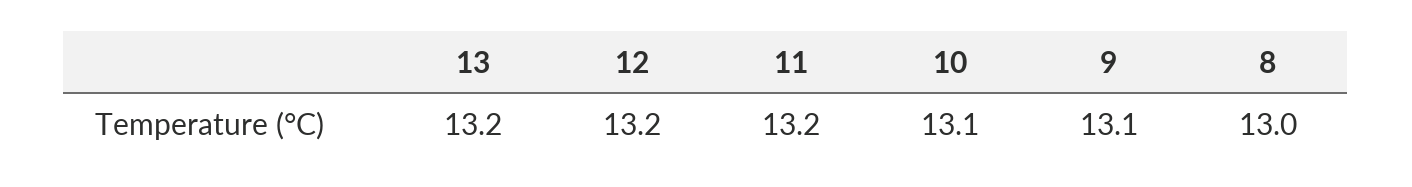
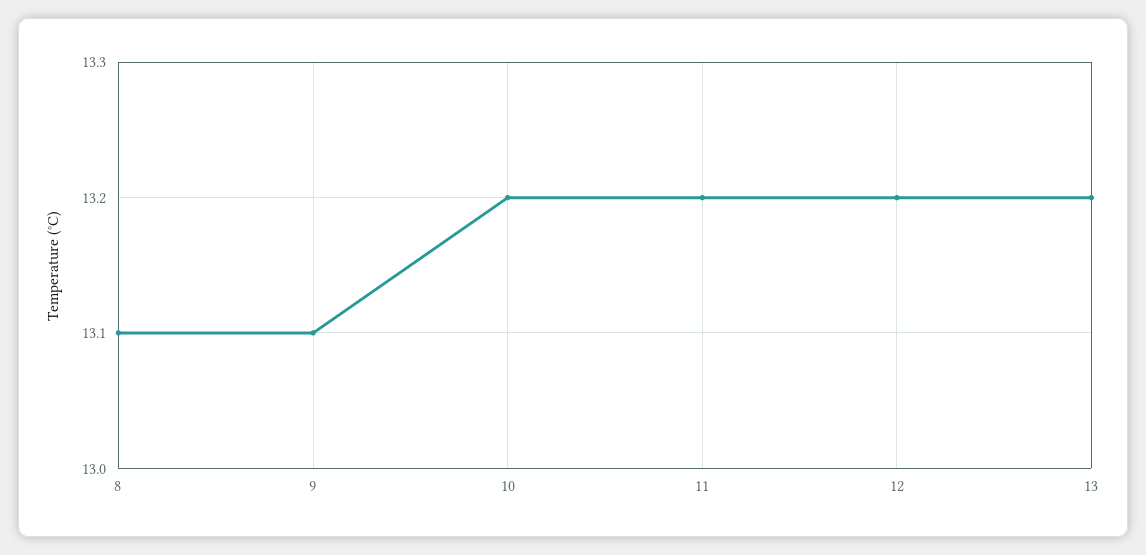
10: 13.1 -> 13.2
8: 13 -> 13.1

